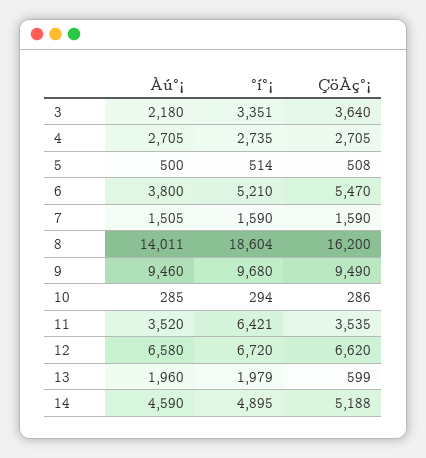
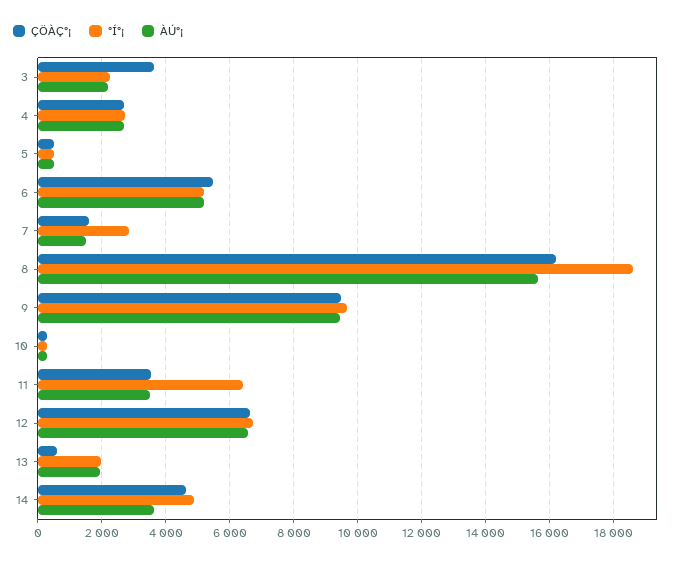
°í°¡, 3: 3351 -> 2200
Àú°¡, 6: 3800 -> 5200
°í°¡, 7: 1590 -> 2800
Àú°¡, 8: 14011 -> 15600
Àú°¡, 14: 4590 -> 3600
ÇöÀç°¡, 14: 5188 -> 4600

